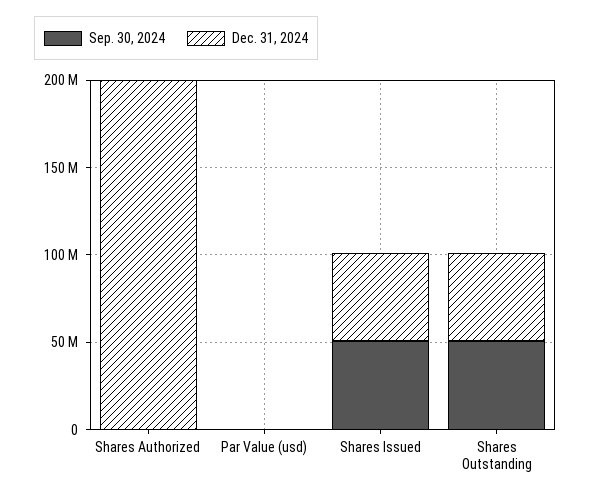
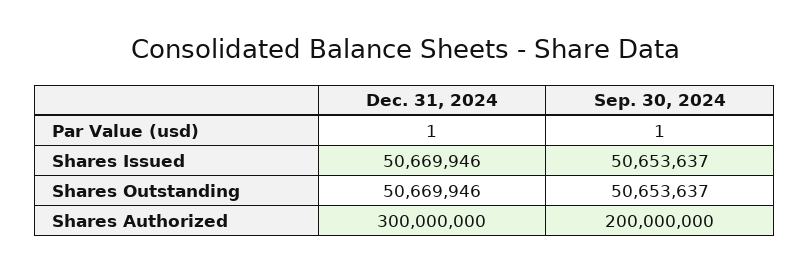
Sep. 30, 2024, Shares Authorized: 0 -> 200000000
Dec. 31, 2024, Shares Authorized: 200000000 -> 300000000

